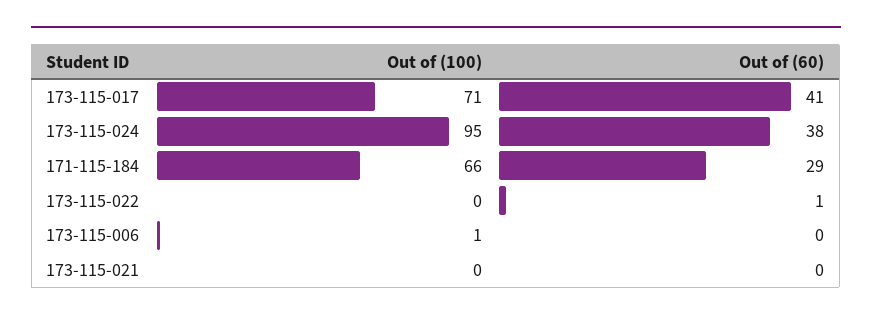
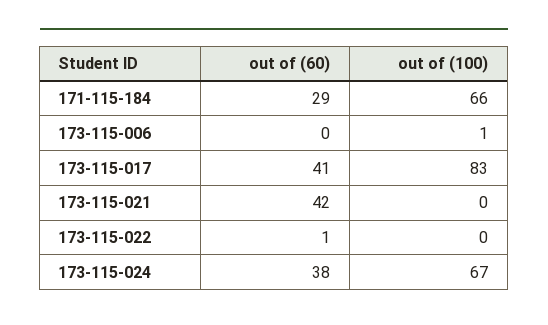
Out of (100), 173-115-017: 71 -> 83
Out of (100), 173-115-024: 95 -> 67
Out of (60), 173-115-021: 0 -> 42

